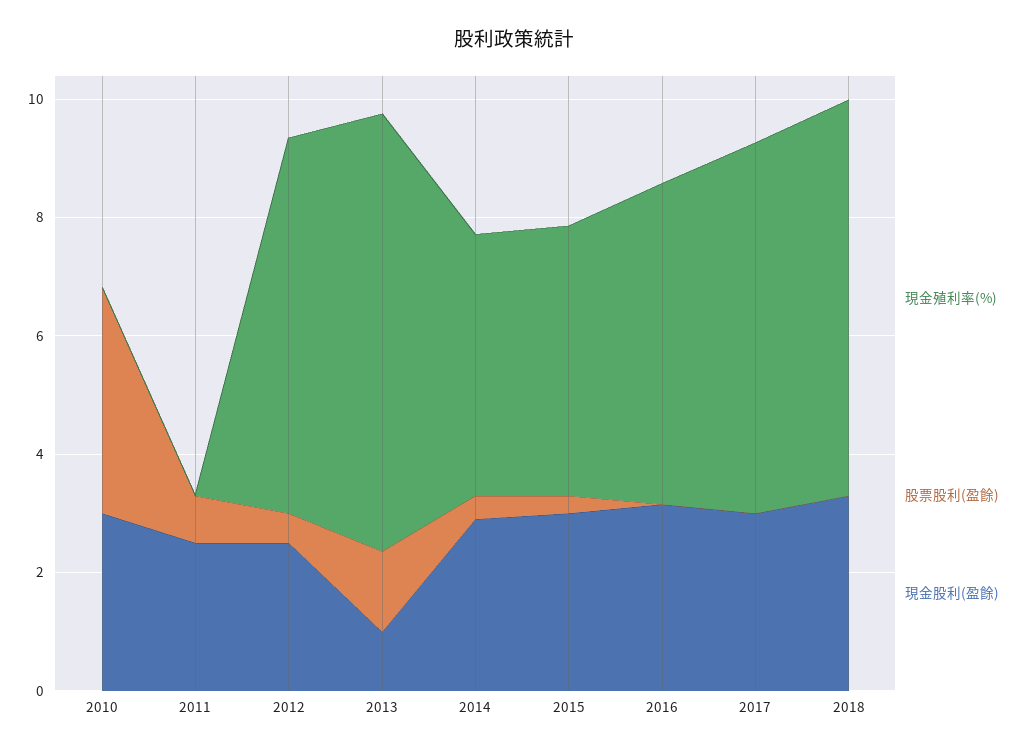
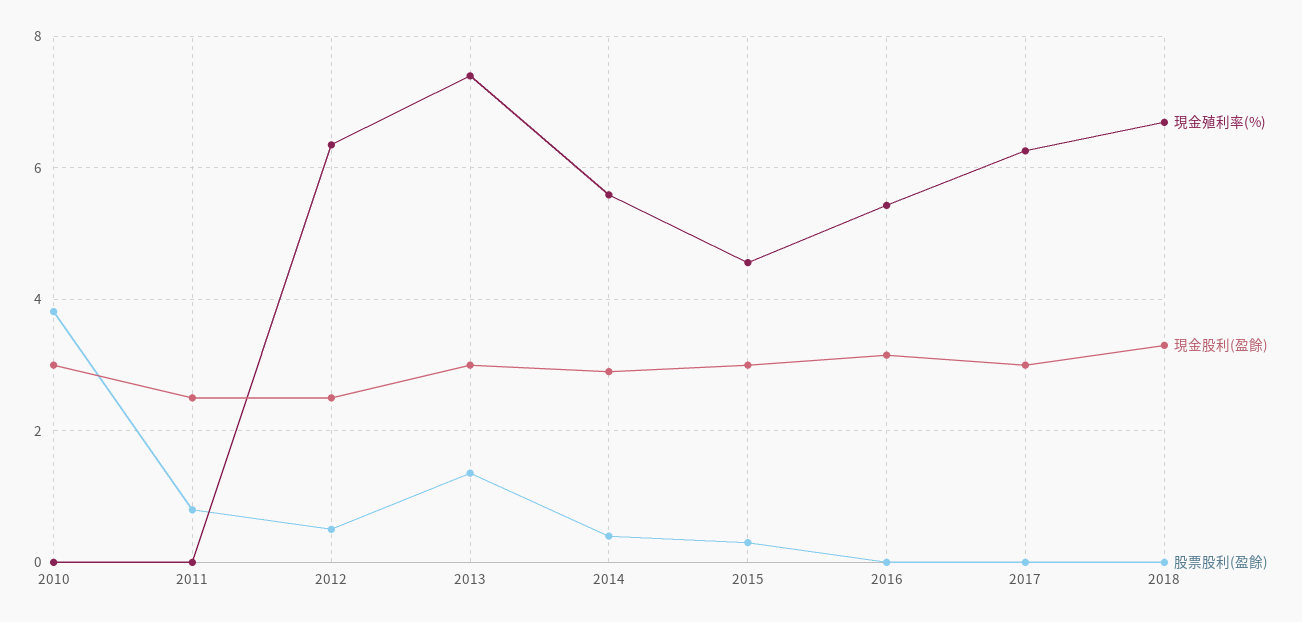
現金股利(盈餘), 2013: 1 -> 3
現金殖利率(%), 2014: 4.5 -> 5.6

